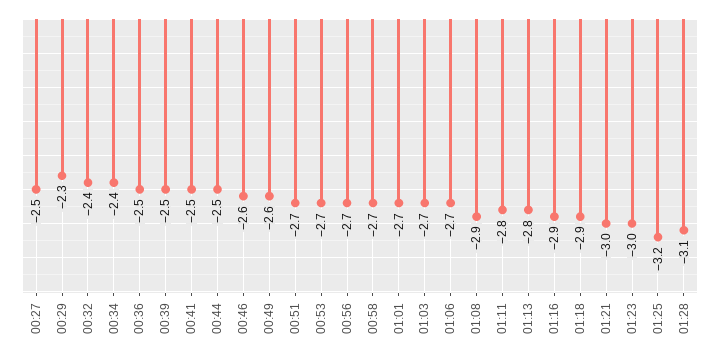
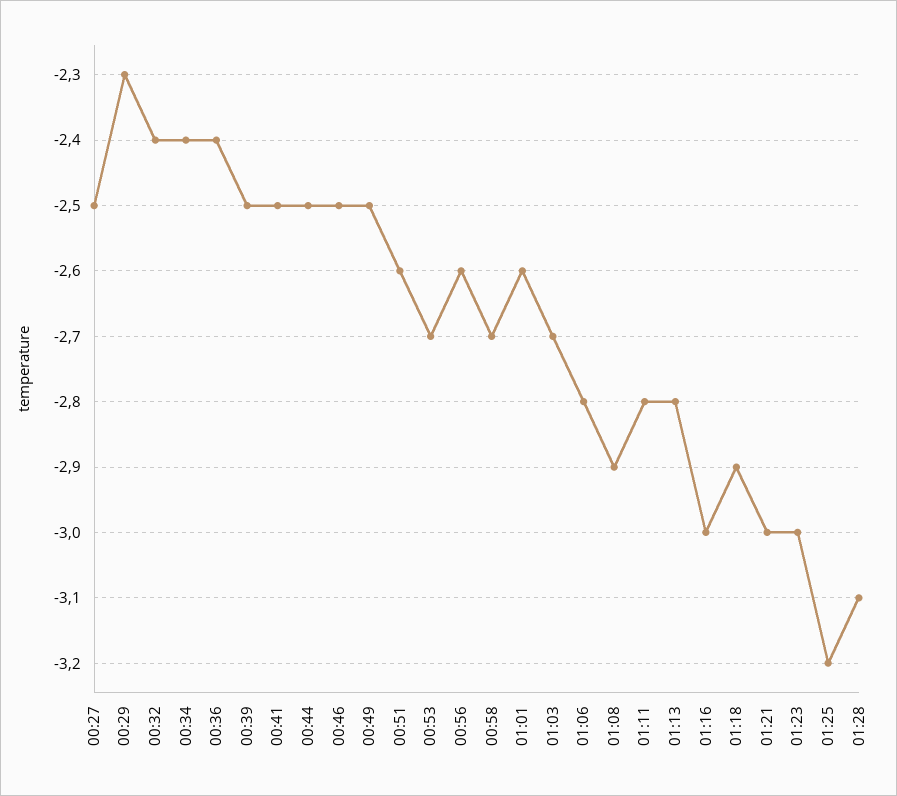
00:36: -2.5 -> -2.4
00:46: -2.6 -> -2.5
00:49: -2.6 -> -2.5
00:51: -2.7 -> -2.6
00:56: -2.7 -> -2.6
01:01: -2.7 -> -2.6
01:06: -2.7 -> -2.8
01:16: -2.9 -> -3

